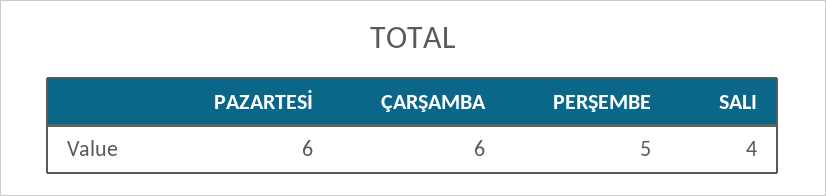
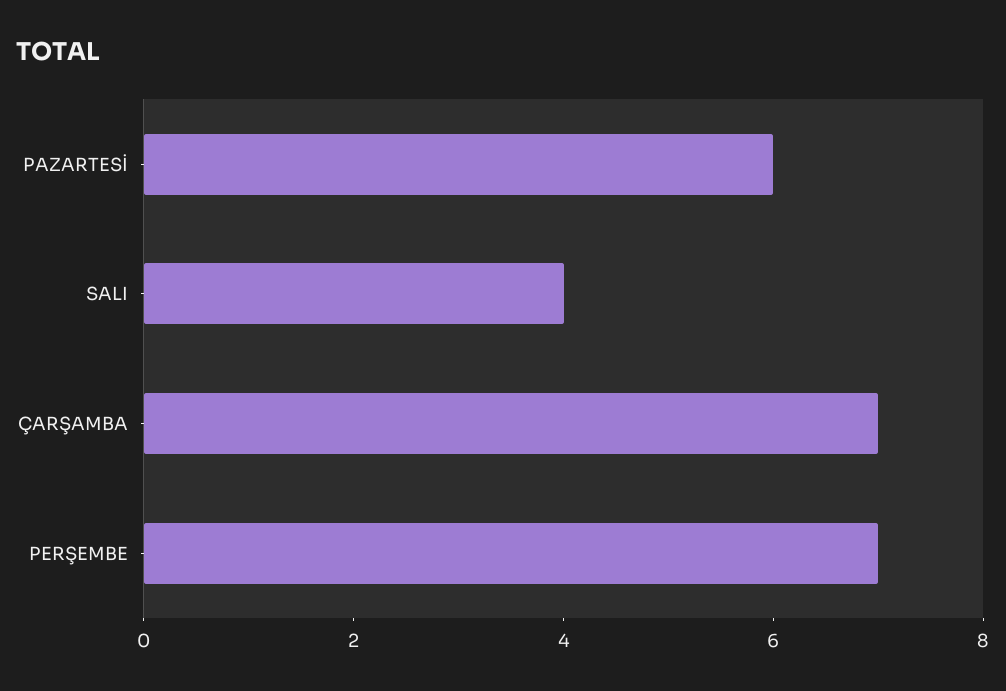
ÇARŞAMBA: 6 -> 7
PERŞEMBE: 5 -> 7

